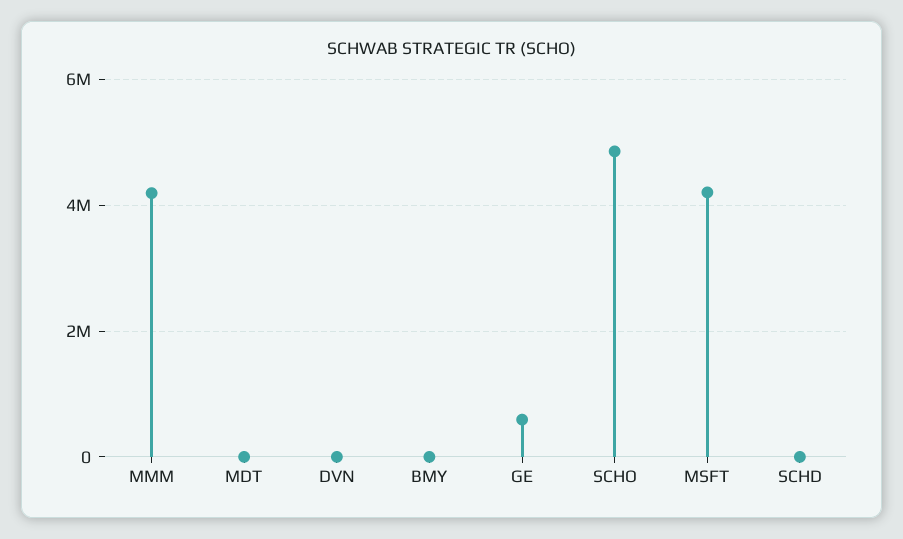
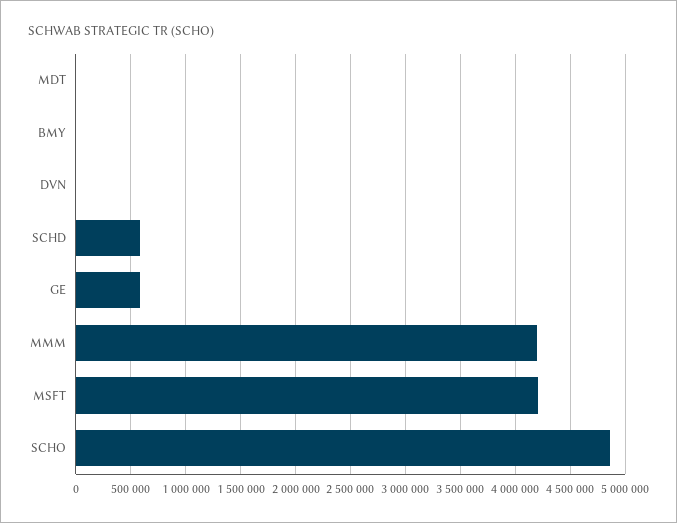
SCHD: 0 -> 600000

